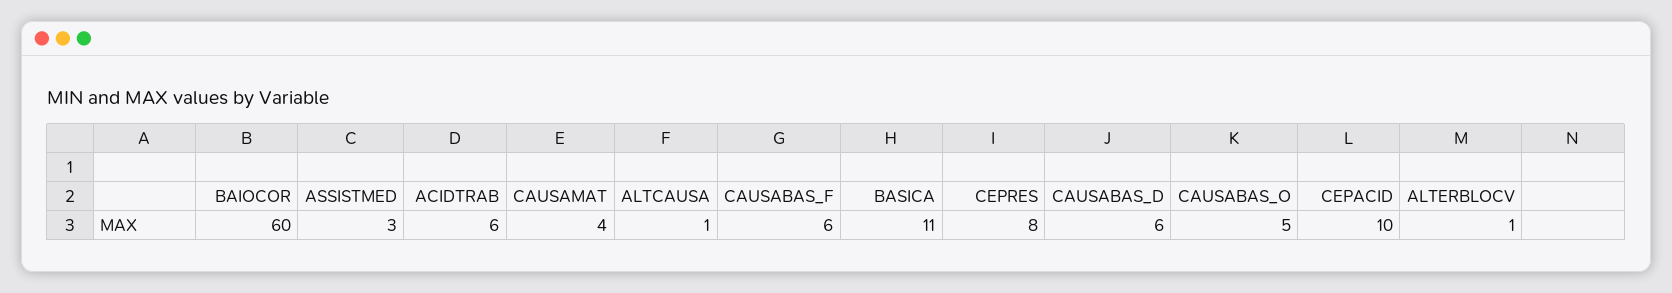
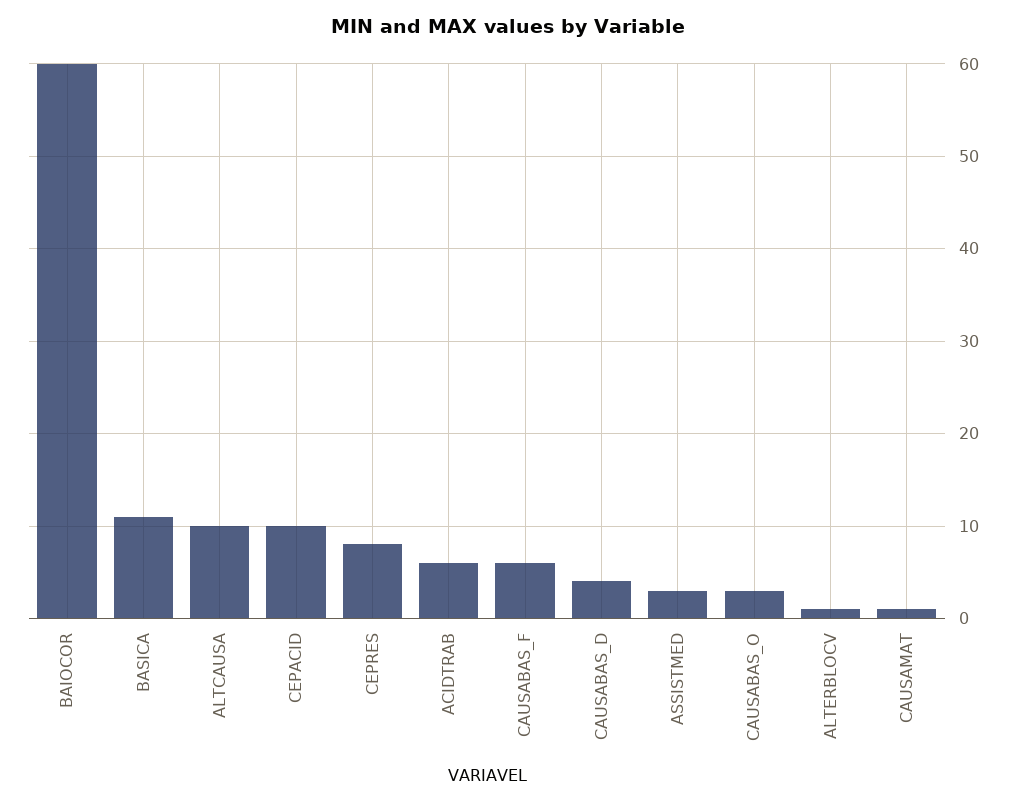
CAUSAMAT: 4 -> 1
ALTCAUSA: 1 -> 10
CAUSABAS_D: 6 -> 4
CAUSABAS_O: 5 -> 3

